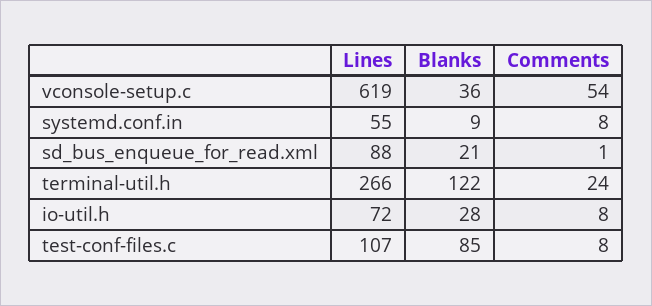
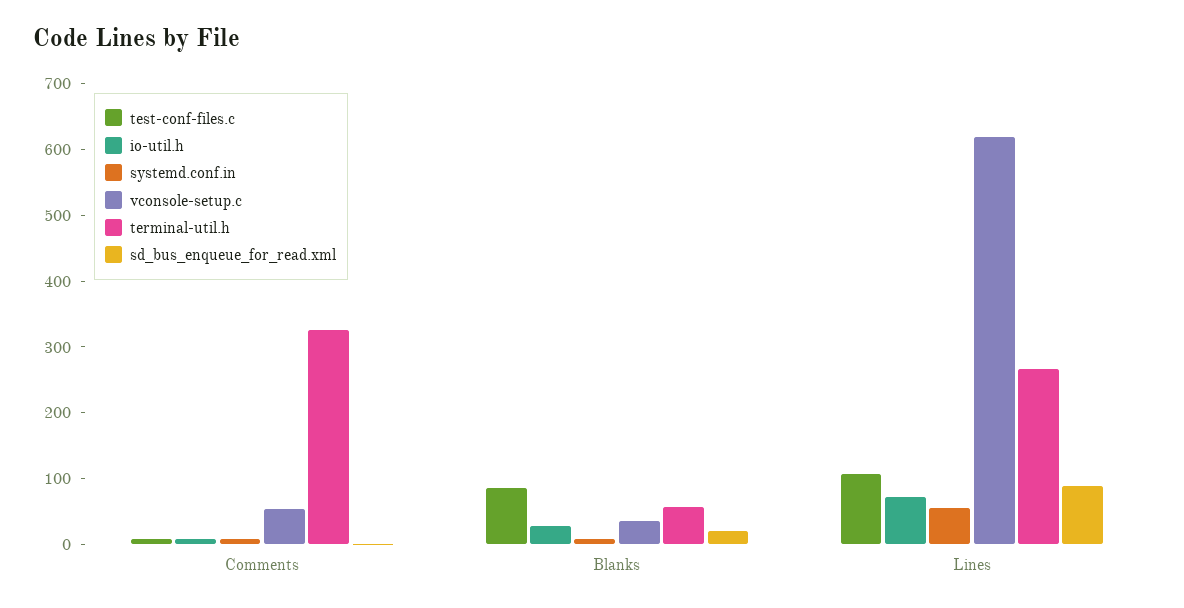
terminal-util.h, Blanks: 122 -> 60
terminal-util.h, Comments: 24 -> 320

